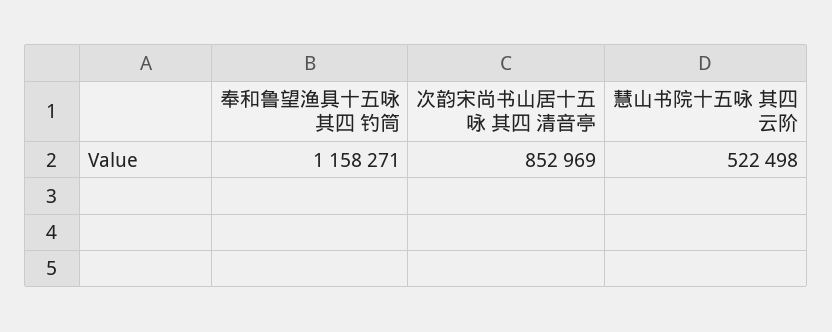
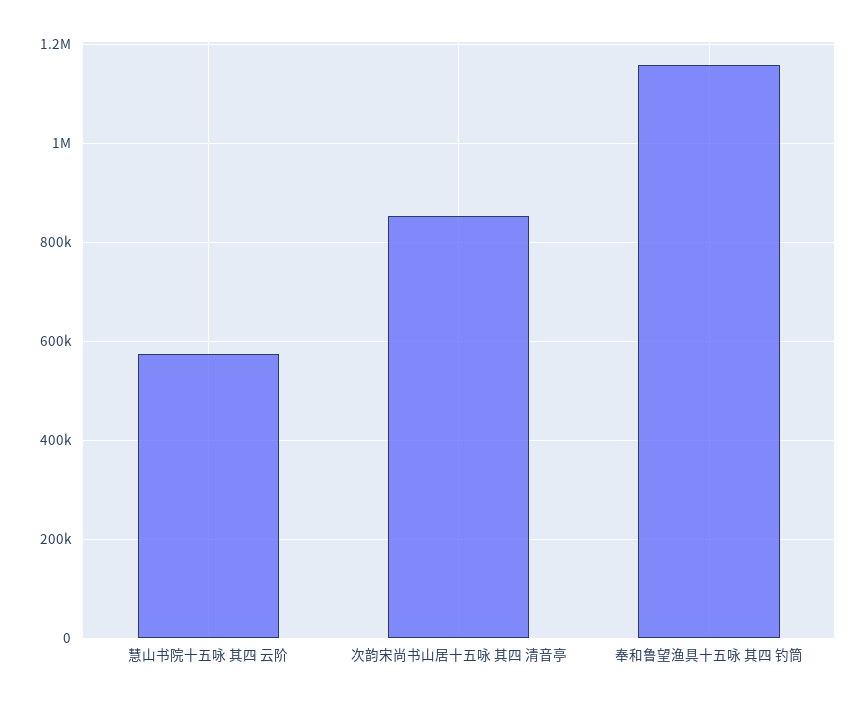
慧山书院十五咏 其四 云阶: 522498 -> 580000

